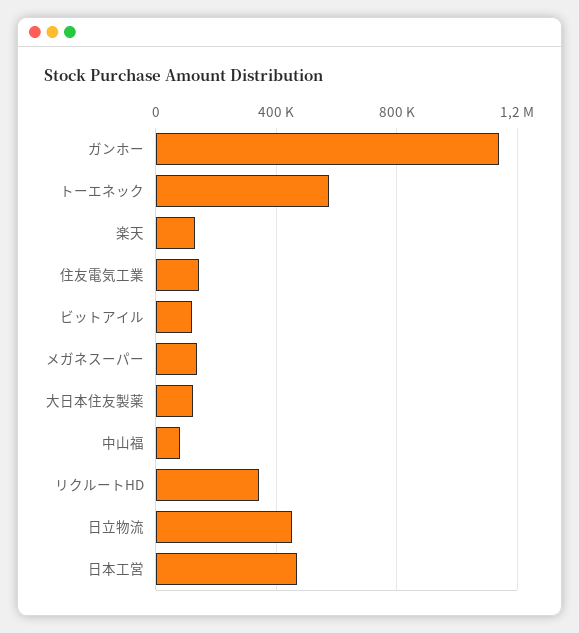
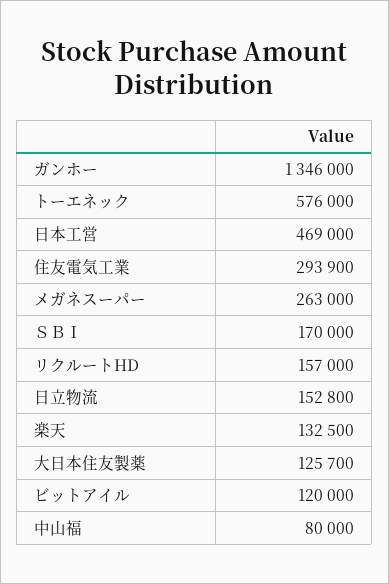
ガンホー: 1150000 -> 1346000
住友電気工業: 150000 -> 293900
メガネスーパー: 150000 -> 263000
リクルートHD: 350000 -> 157000
日立物流: 450000 -> 152800
ＳＢＩ: none -> 170000

